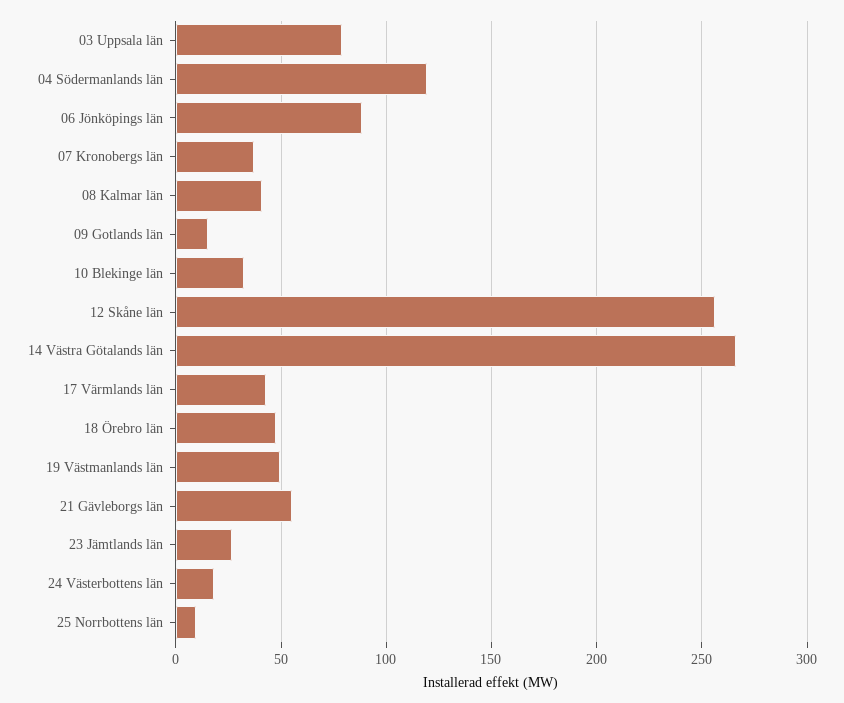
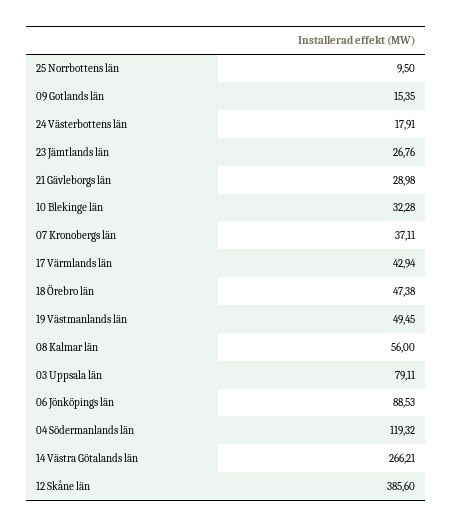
08 Kalmar län: 40 -> 56
12 Skåne län: 255 -> 385.6
21 Gävleborgs län: 55 -> 28.98

